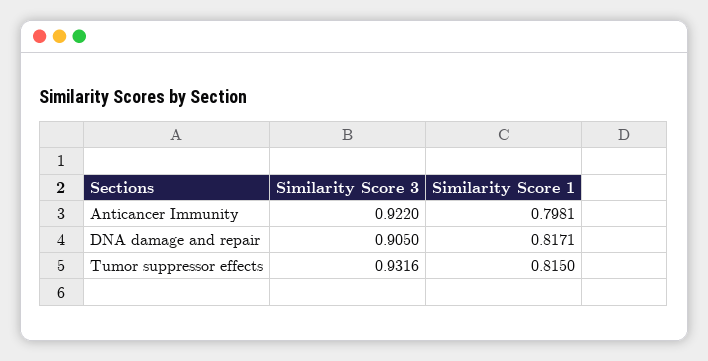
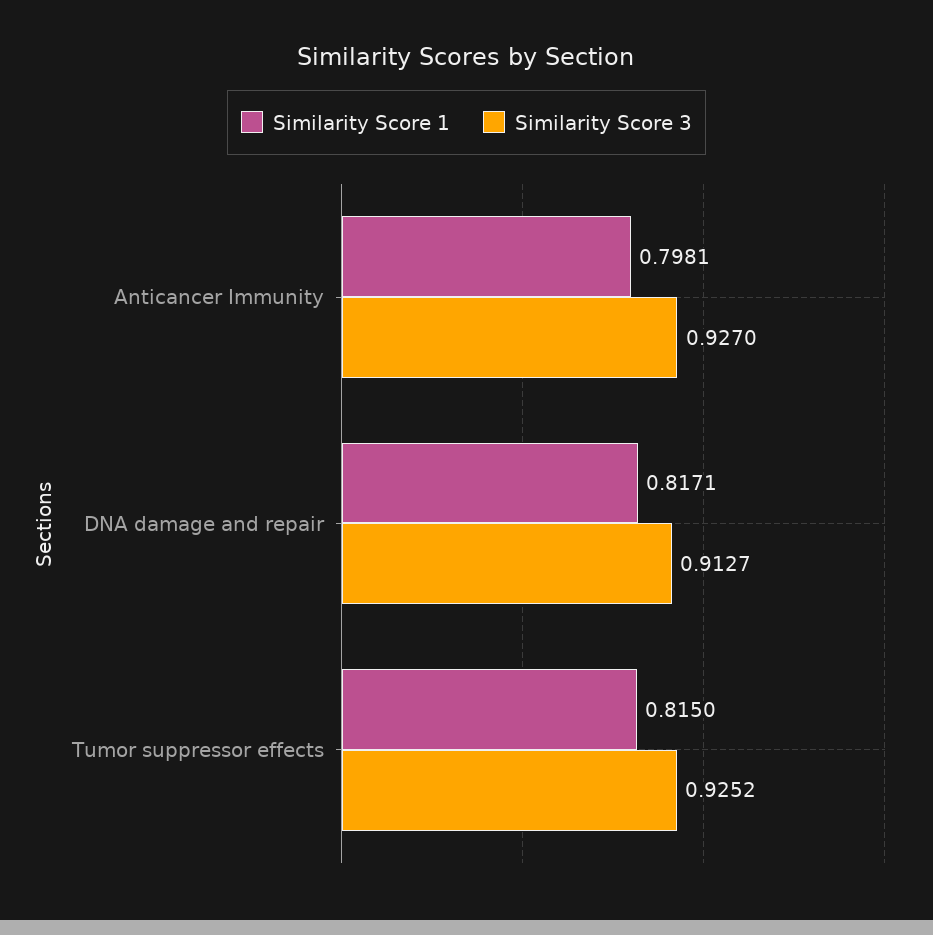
Similarity Score 3, Anticancer Immunity: 0.922 -> 0.927
Similarity Score 3, DNA damage and repair: 0.905 -> 0.9127
Similarity Score 3, Tumor suppressor effects: 0.9316 -> 0.9252

